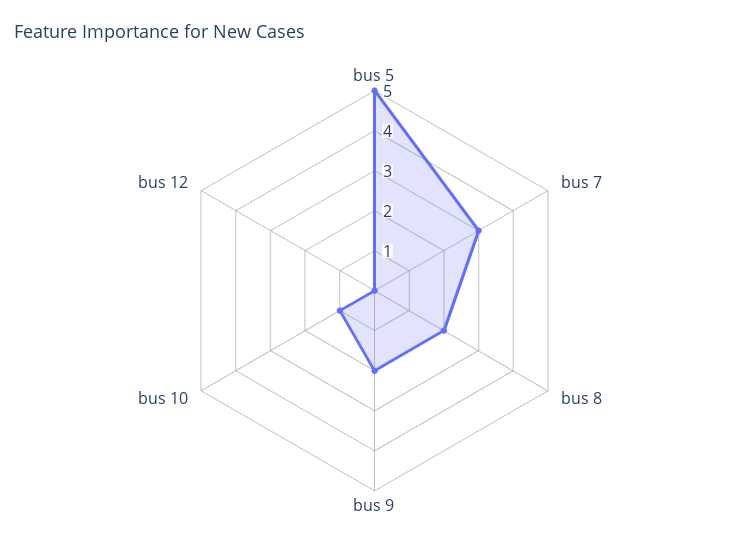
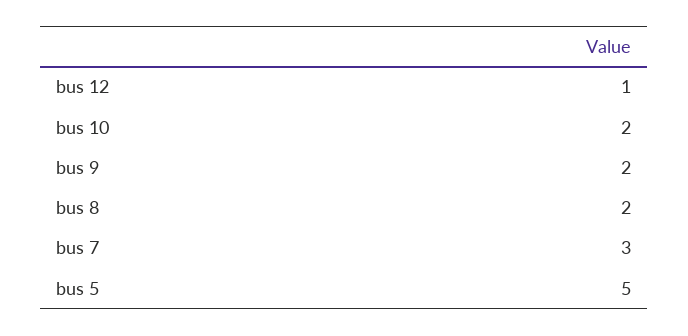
bus 10: 1 -> 2
bus 12: 0 -> 1

